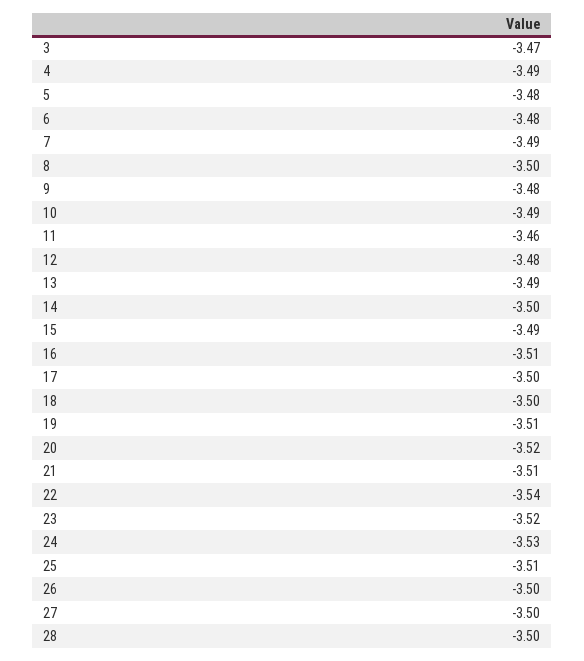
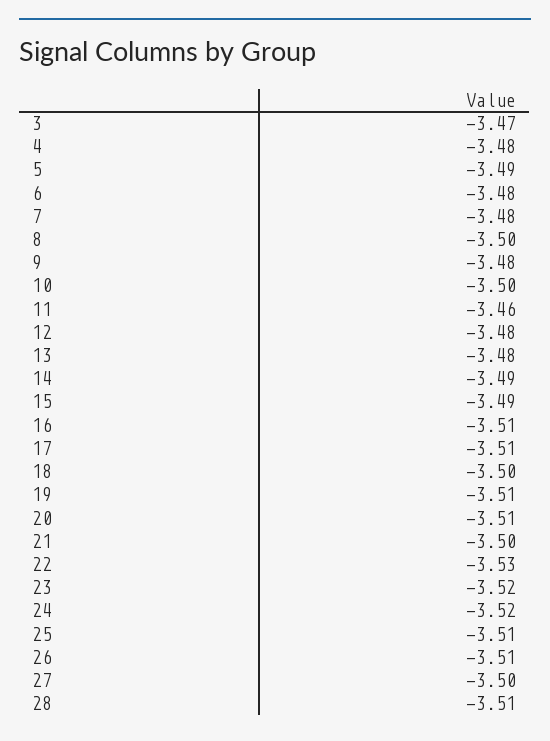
4: -3.49 -> -3.48
5: -3.48 -> -3.49
7: -3.49 -> -3.48
10: -3.49 -> -3.5
13: -3.49 -> -3.48
14: -3.5 -> -3.49
17: -3.5 -> -3.51
20: -3.52 -> -3.51
21: -3.51 -> -3.5
22: -3.54 -> -3.53
24: -3.53 -> -3.52
26: -3.5 -> -3.51
28: -3.5 -> -3.51

